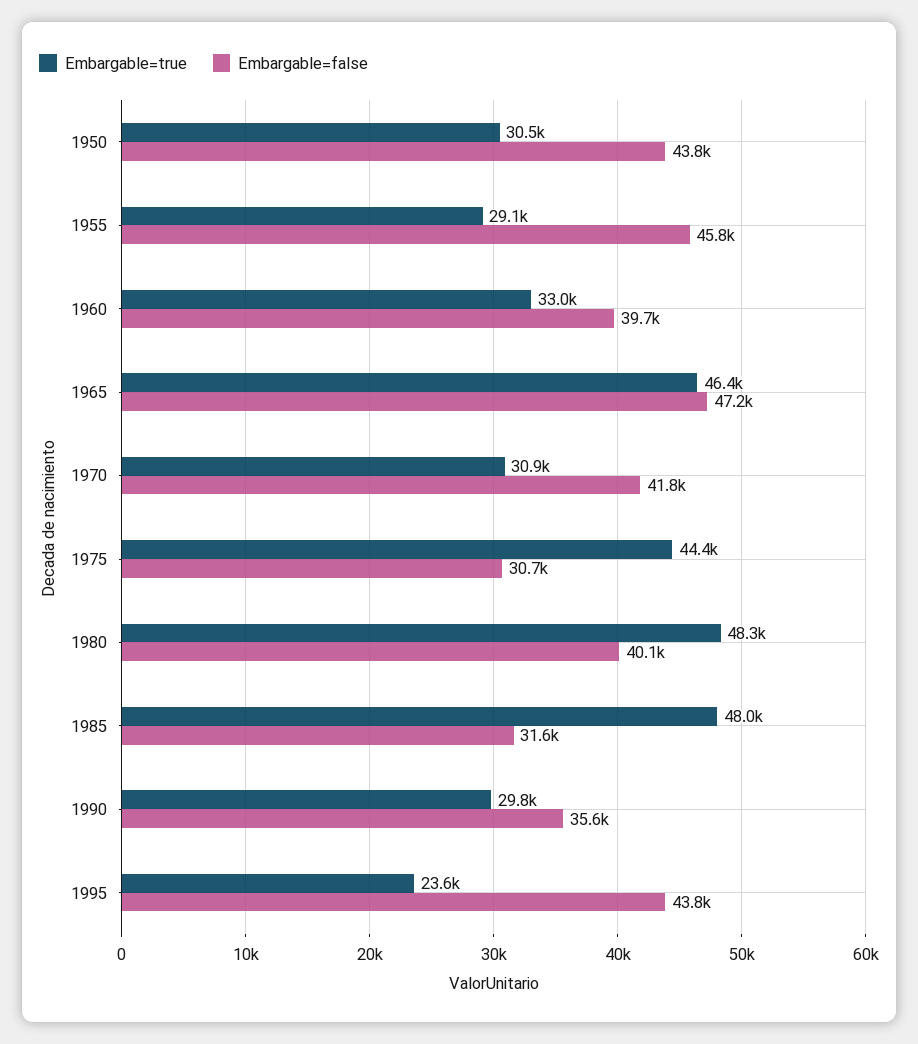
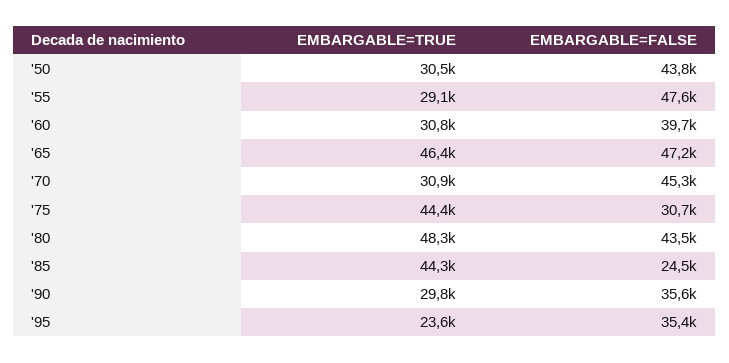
Embargable=false, 1955: 45800 -> 47600
Embargable=true, 1960: 33000 -> 30800
Embargable=false, 1970: 41800 -> 45300
Embargable=false, 1980: 40100 -> 43500
Embargable=true, 1985: 48000 -> 44300
Embargable=false, 1985: 31600 -> 24500
Embargable=false, 1995: 43800 -> 35400

